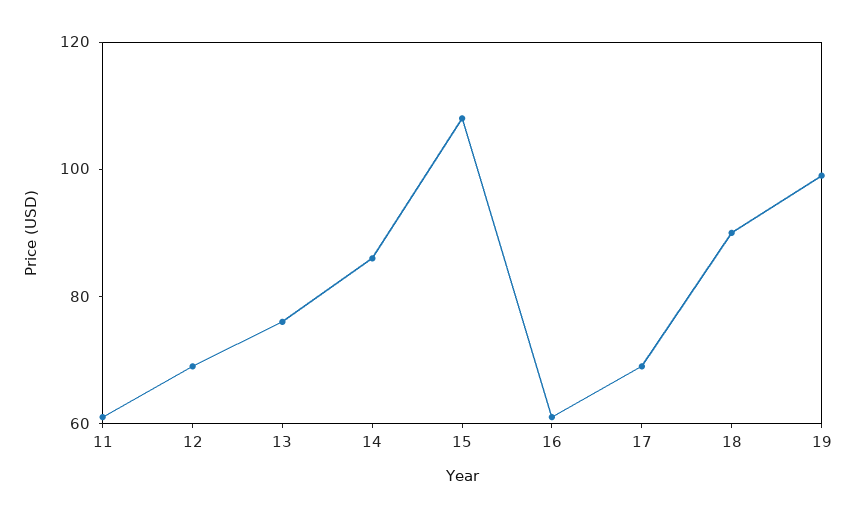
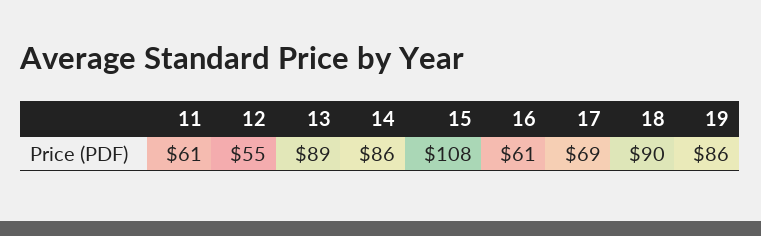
12: 70 -> 55
13: 75 -> 89
19: 100 -> 86

